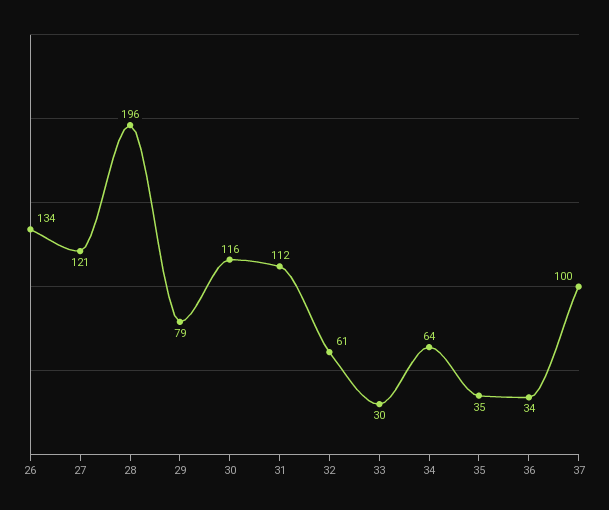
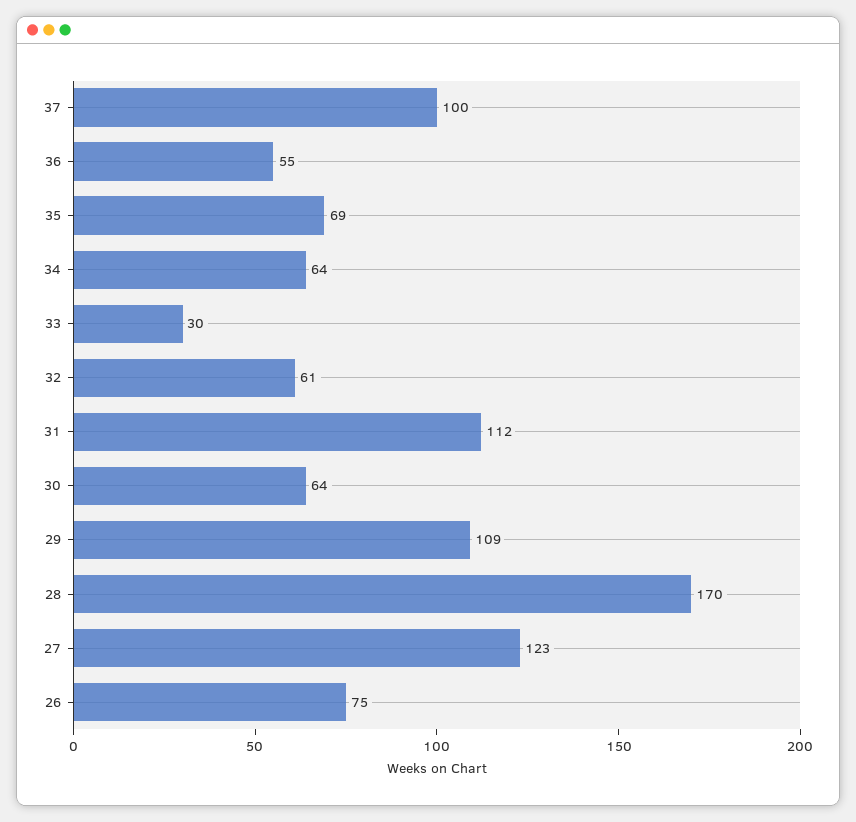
26: 134 -> 75
27: 121 -> 123
28: 196 -> 170
29: 79 -> 109
30: 116 -> 64
35: 35 -> 69
36: 34 -> 55

